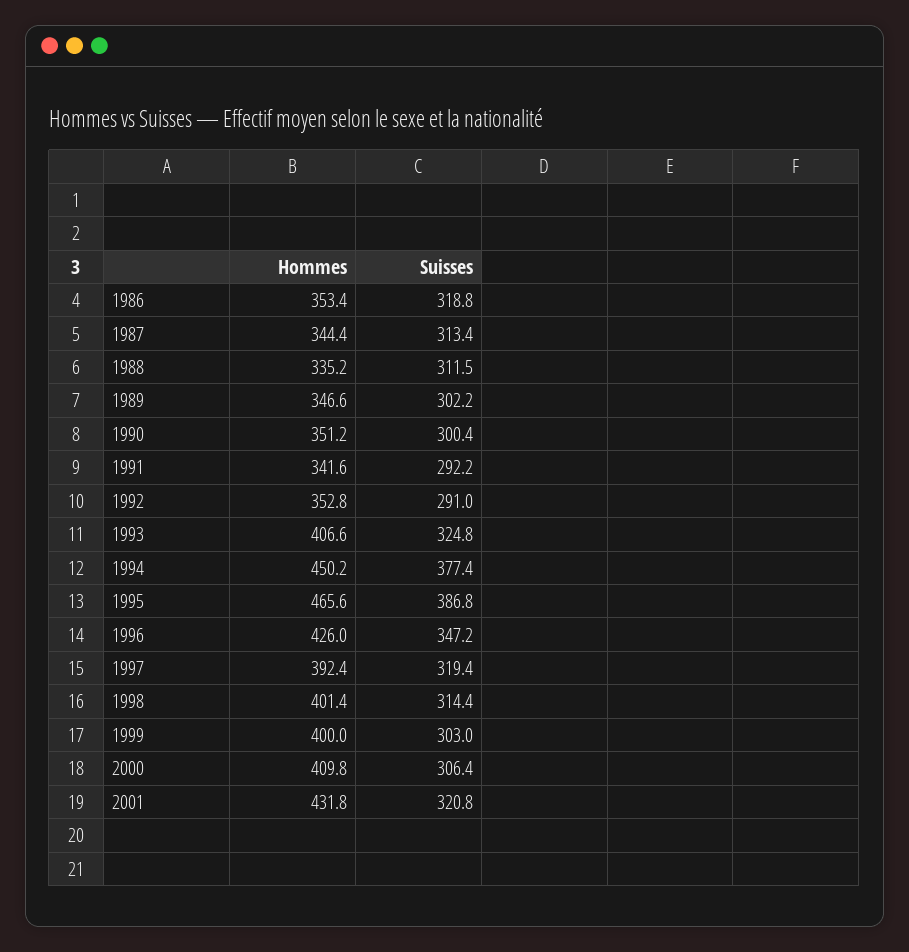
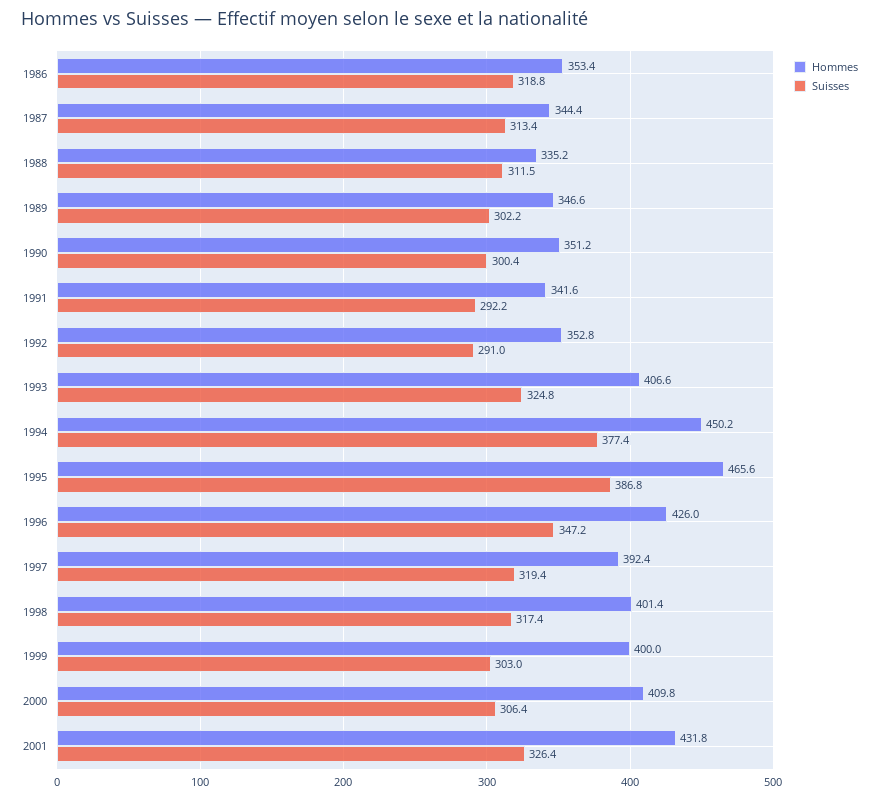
Suisses, 1998: 314.4 -> 317.4
Suisses, 2001: 320.8 -> 326.4

